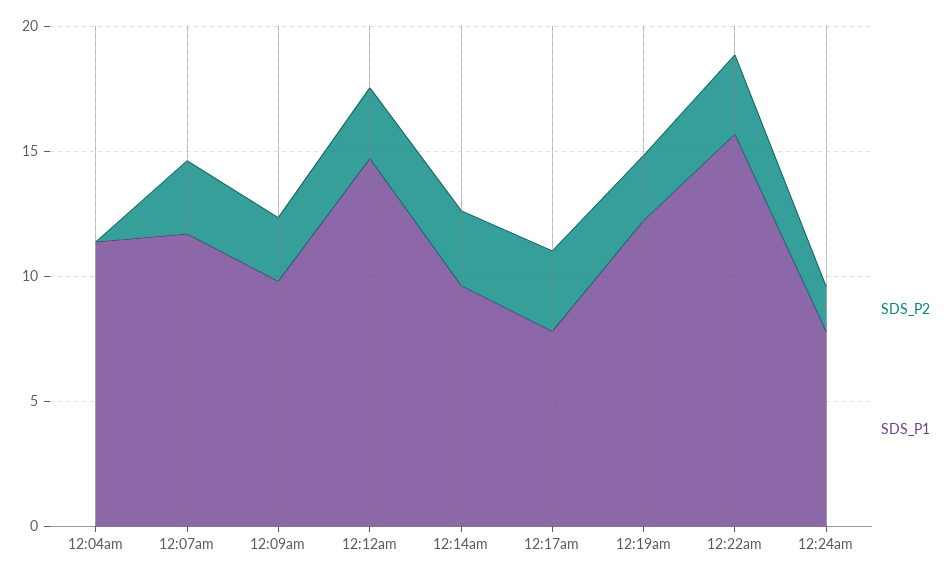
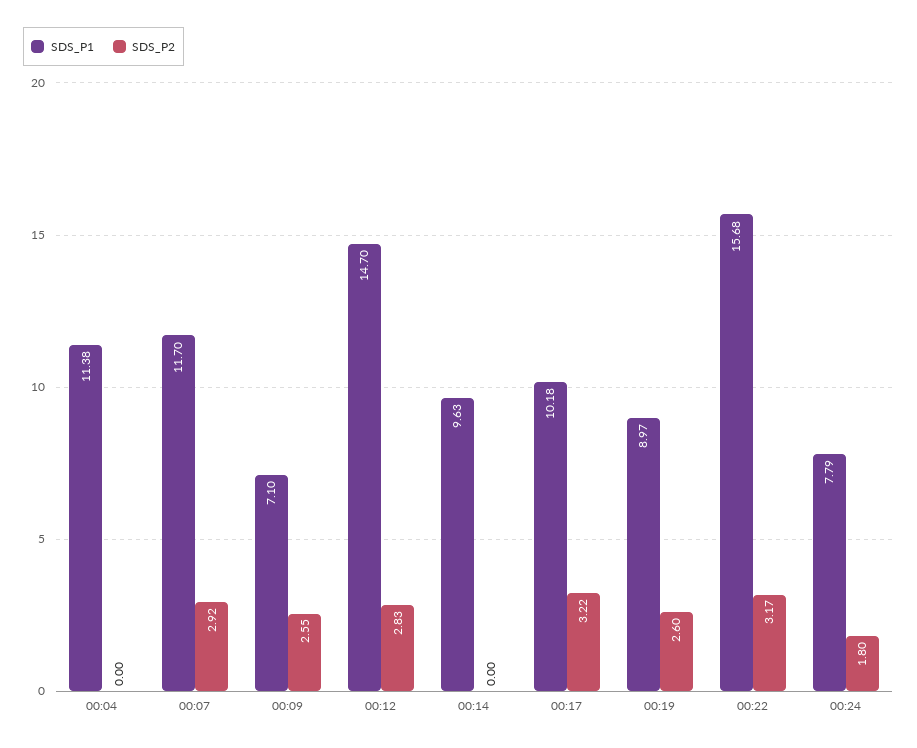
SDS_P1, 12:09am: 10 -> 7.1
SDS_P2, 12:14am: 3 -> 0
SDS_P1, 12:17am: 8 -> 10.18
SDS_P1, 12:19am: 12 -> 8.97

